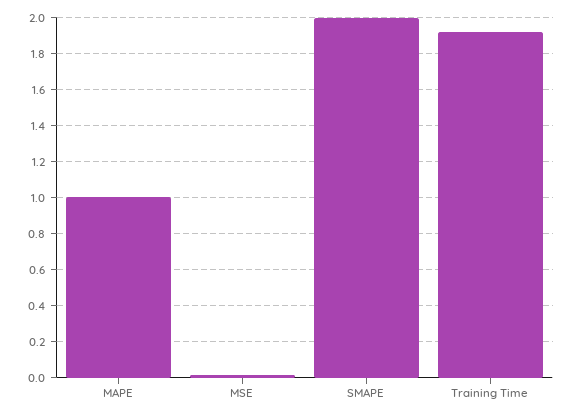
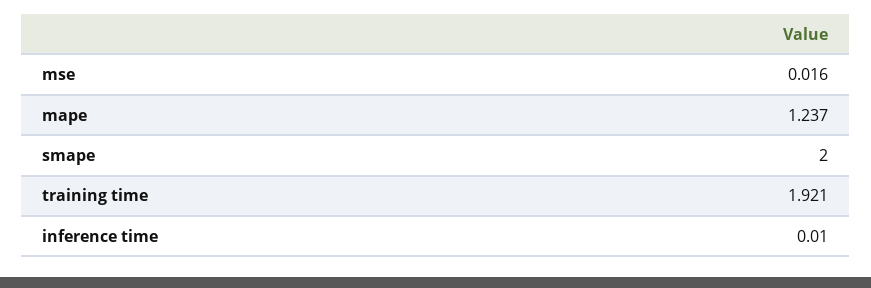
MAPE: 1 -> 1.237
inference time: none -> 0.01

